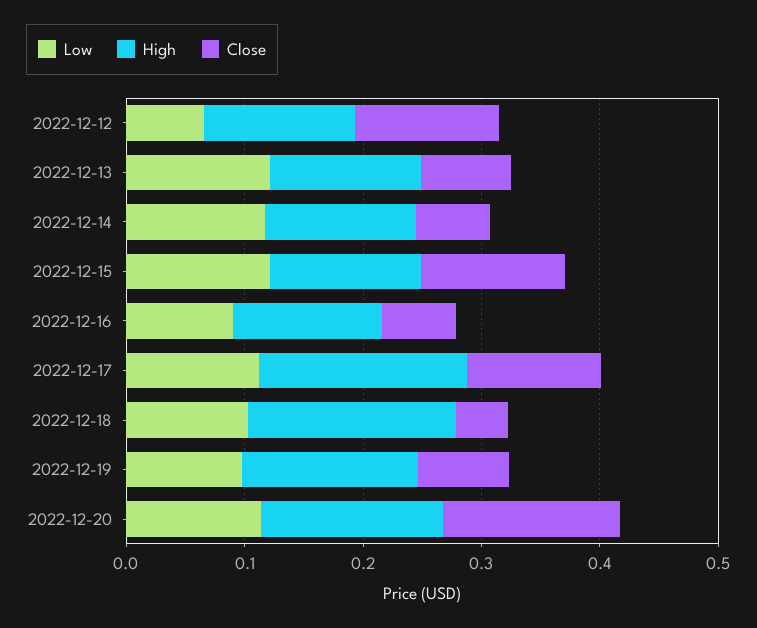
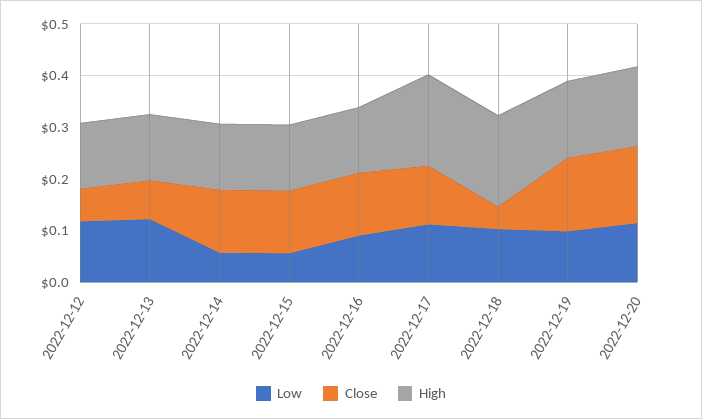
Low, 2022-12-12: 0.06 -> 0.12
Close, 2022-12-12: 0.12 -> 0.06
Low, 2022-12-14: 0.12 -> 0.06
Close, 2022-12-14: 0.06 -> 0.12
Low, 2022-12-15: 0.12 -> 0.06
Close, 2022-12-16: 0.06 -> 0.12
Close, 2022-12-19: 0.08 -> 0.14

